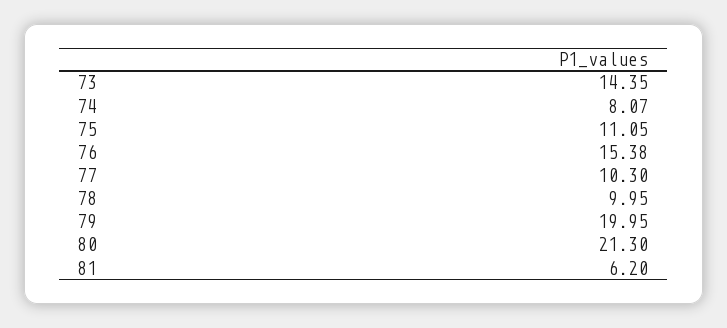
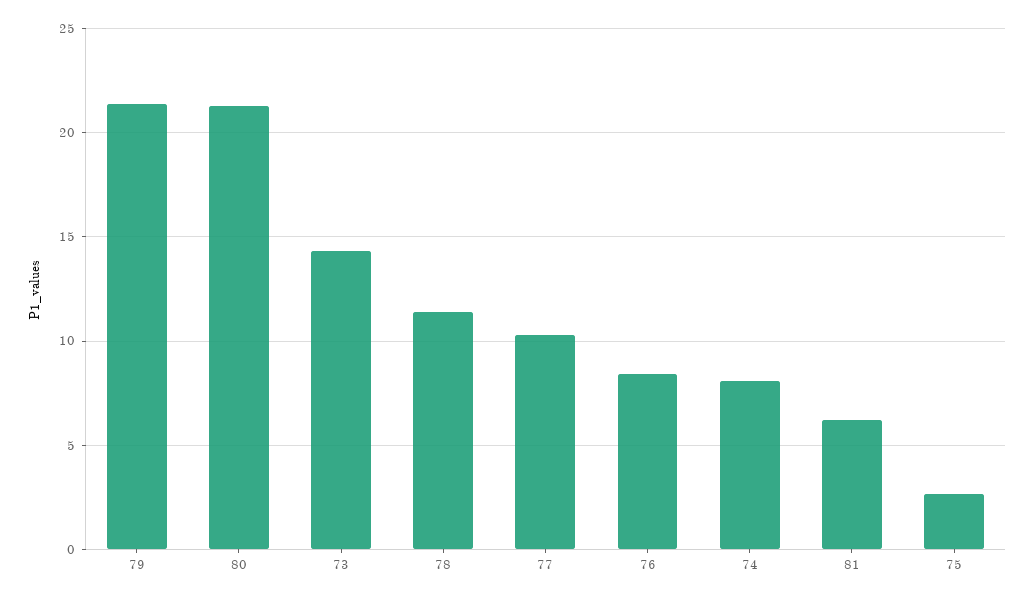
75: 11.05 -> 2.5
76: 15.38 -> 8.5
78: 9.95 -> 11.5
79: 19.95 -> 21.5

